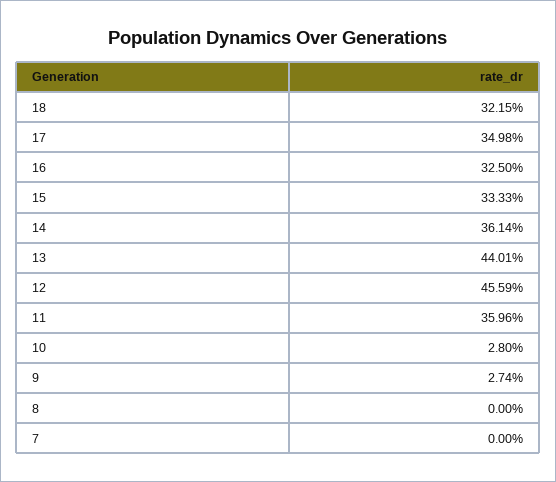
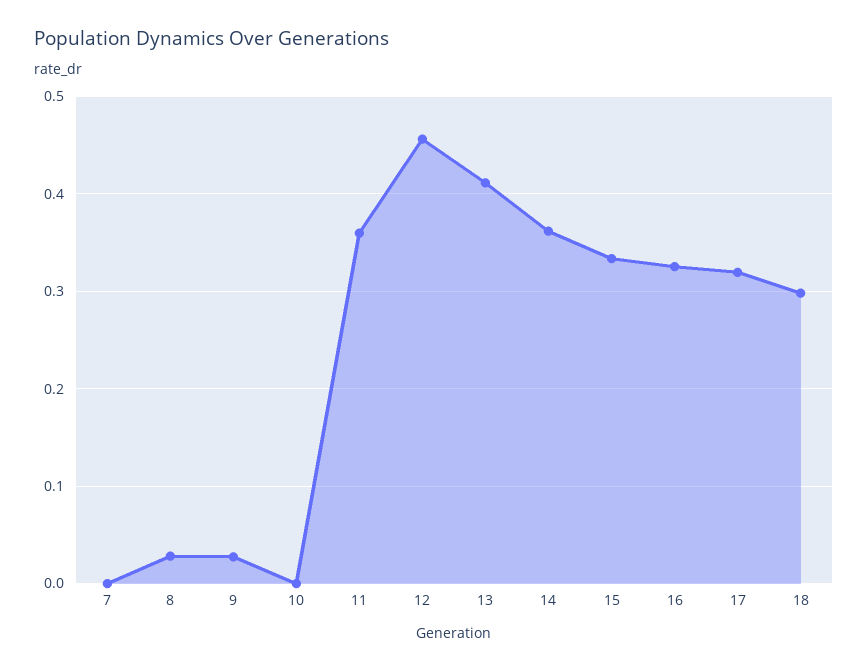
18: 0.3215 -> 0.3
17: 0.3498 -> 0.32
13: 0.4401 -> 0.41
10: 0.028 -> 0
8: 0 -> 0.03

